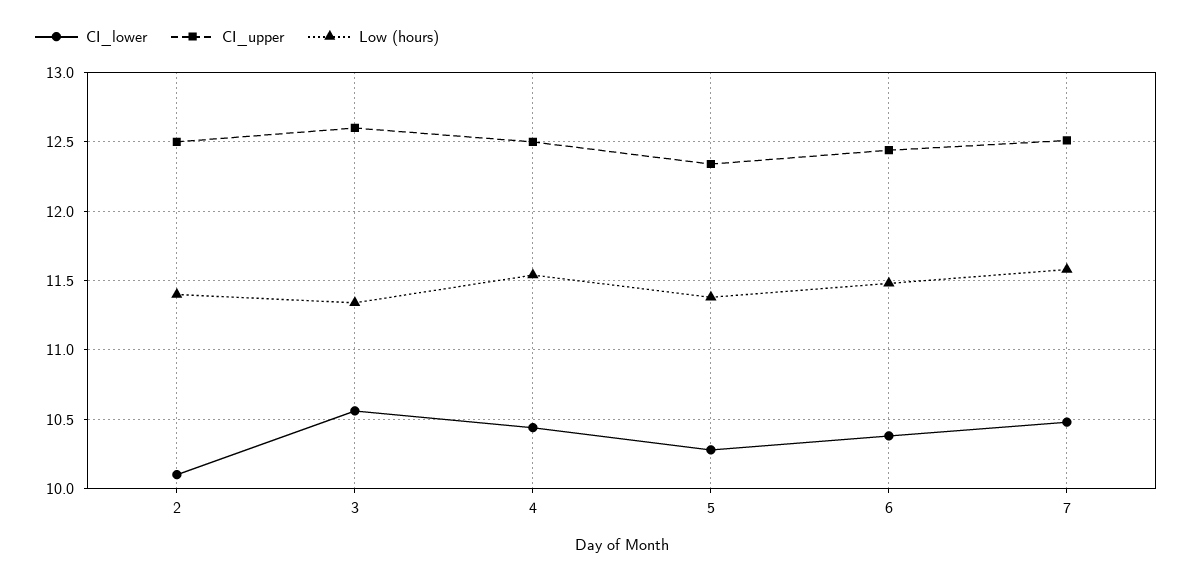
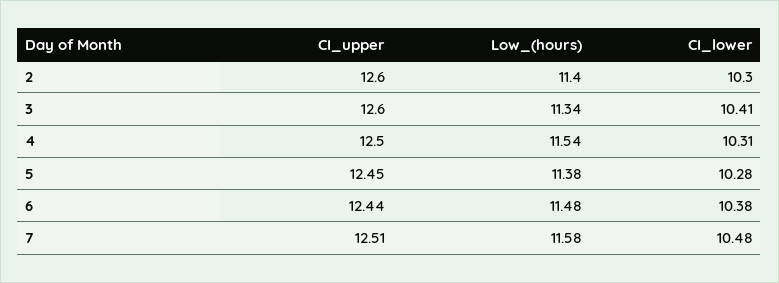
CI_lower, 2: 10.1 -> 10.3
CI_upper, 2: 12.5 -> 12.6
CI_lower, 3: 10.55 -> 10.41
CI_lower, 4: 10.45 -> 10.31
CI_upper, 5: 12.35 -> 12.45

